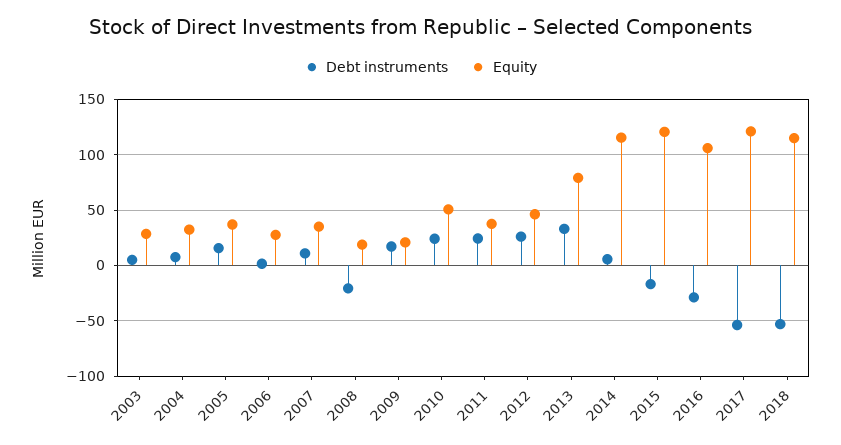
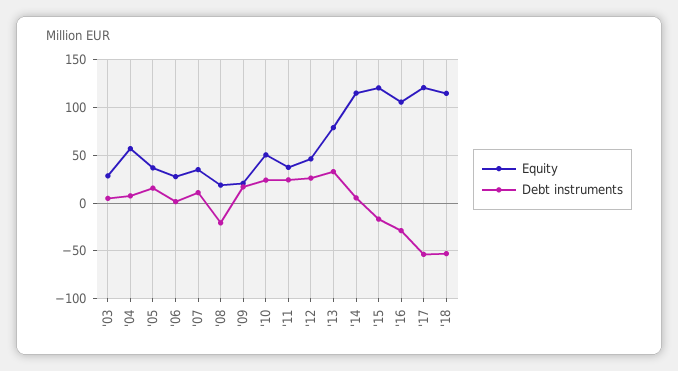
Equity, 2004: 30 -> 60

